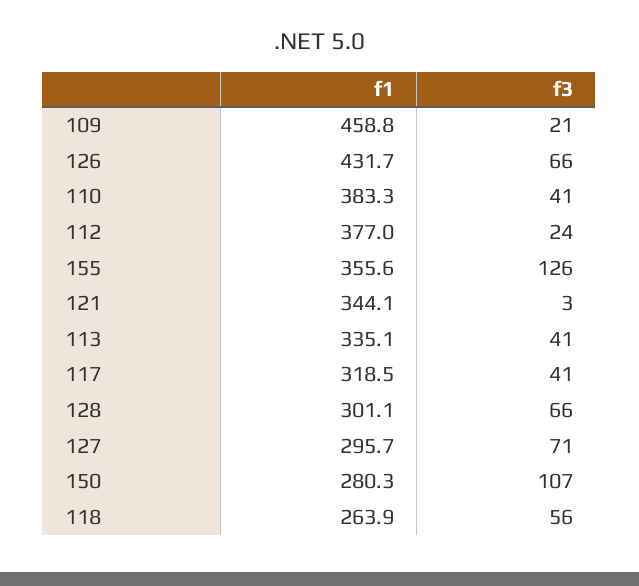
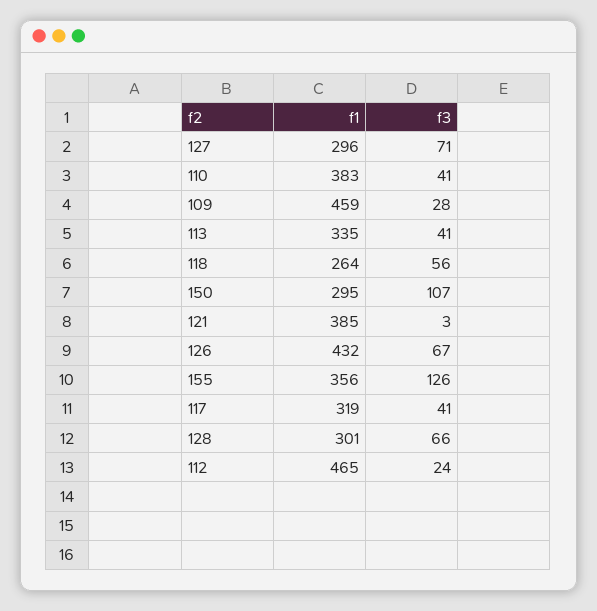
f3, 109: 21 -> 28
f3, 126: 66 -> 67
f1, 112: 377 -> 465
f1, 121: 344.1 -> 385
f1, 150: 280.3 -> 295

